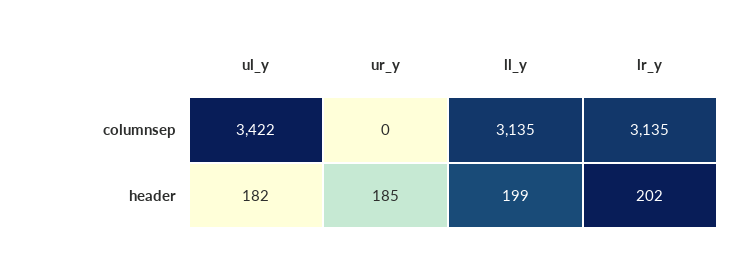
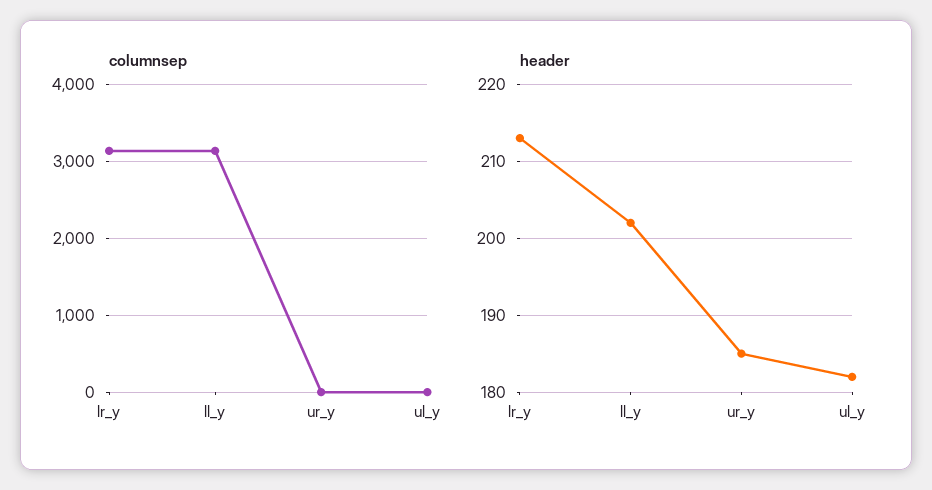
columnsep, ul_y: 3422 -> 0
header, ll_y: 199 -> 202
header, lr_y: 202 -> 213

